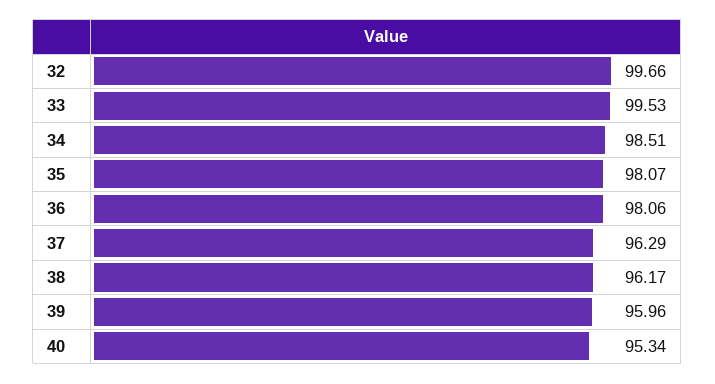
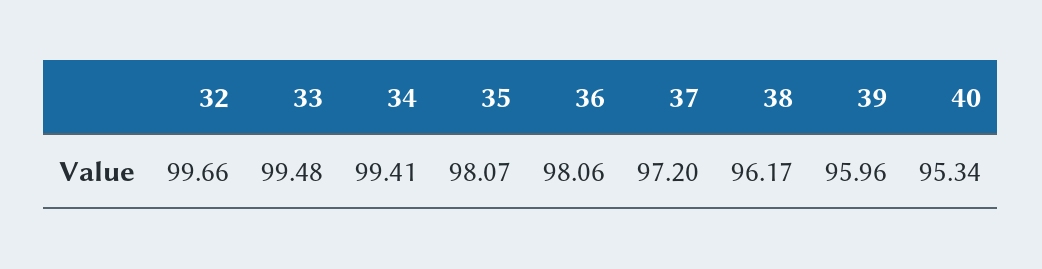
33: 99.53 -> 99.48
34: 98.51 -> 99.41
37: 96.29 -> 97.2

